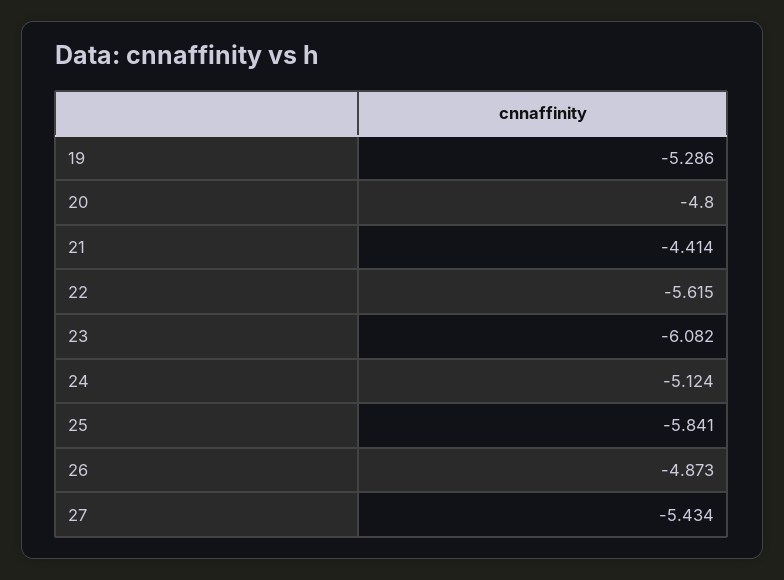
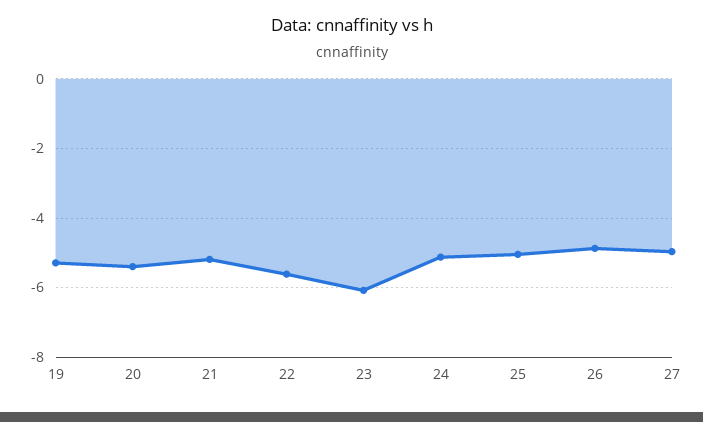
20: -4.8 -> -5.4
21: -4.414 -> -5.2
25: -5.841 -> -5
27: -5.434 -> -5

